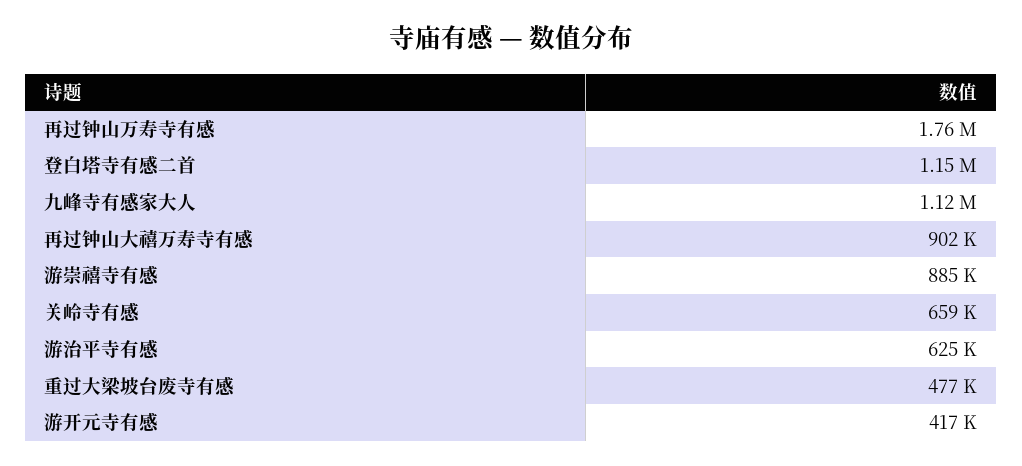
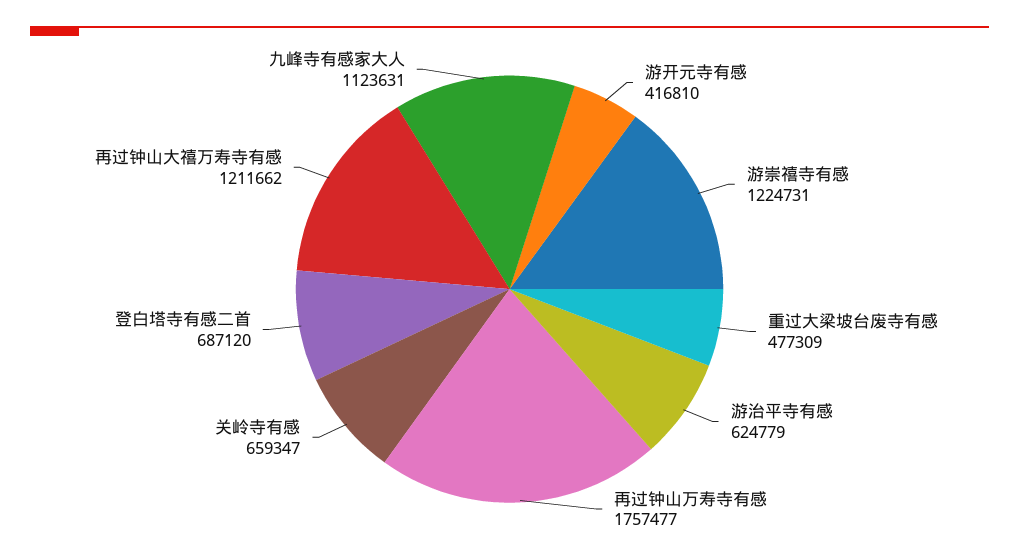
登白塔寺有感二首: 1150000 -> 687120
再过钟山大禧万寿寺有感: 902000 -> 1211662
游崇禧寺有感: 885000 -> 1224731

